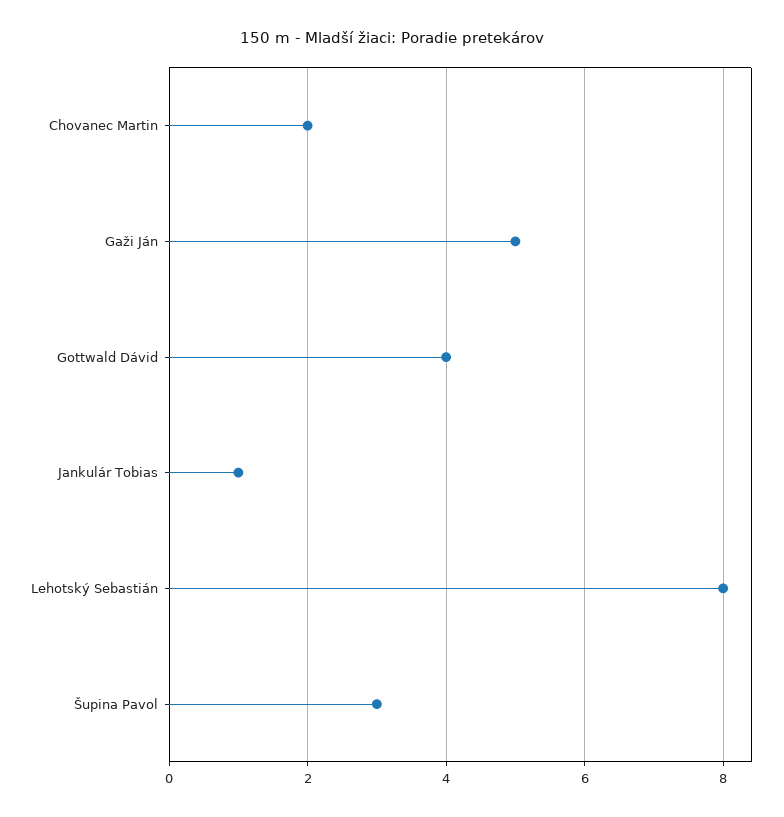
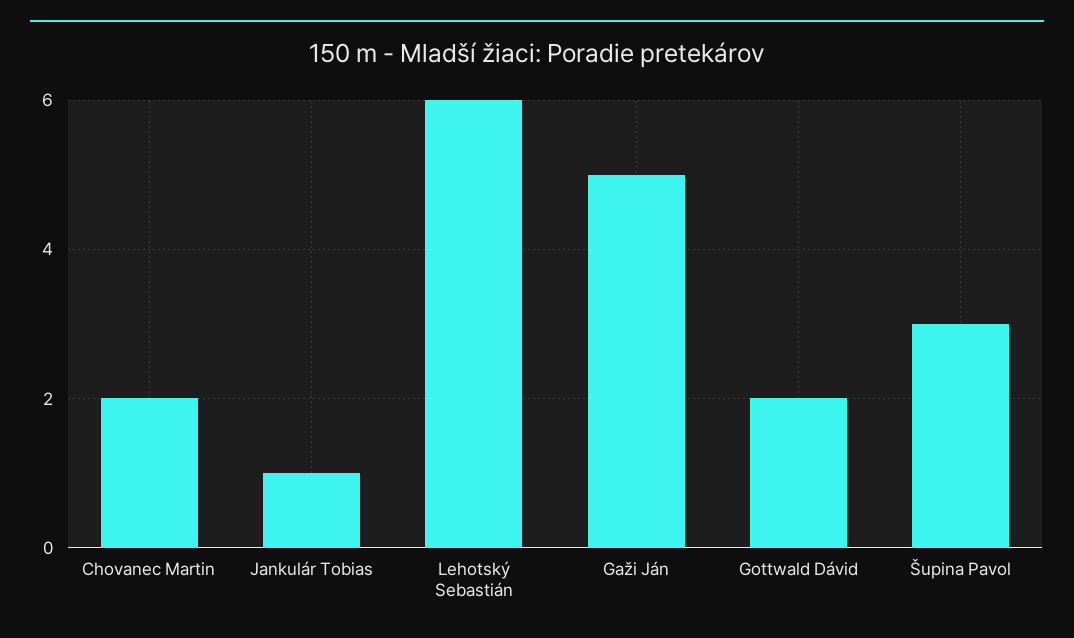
Gottwald Dávid: 4 -> 2
Lehotský Sebastián: 8 -> 6

